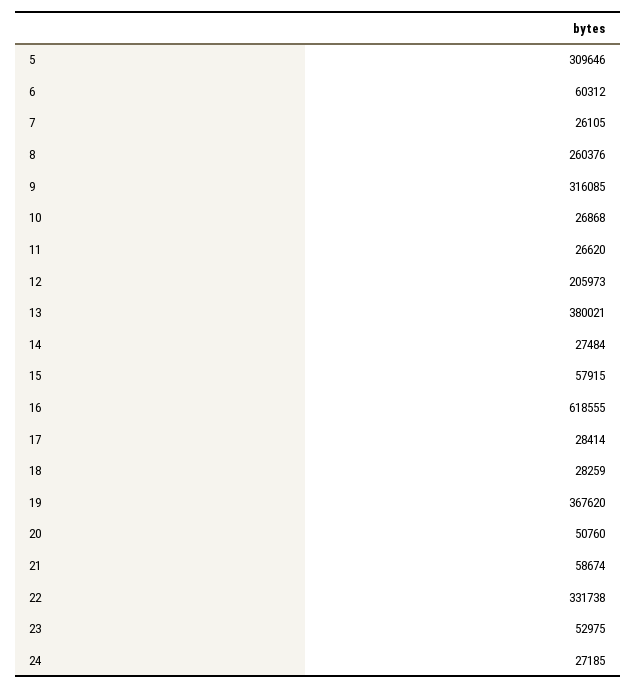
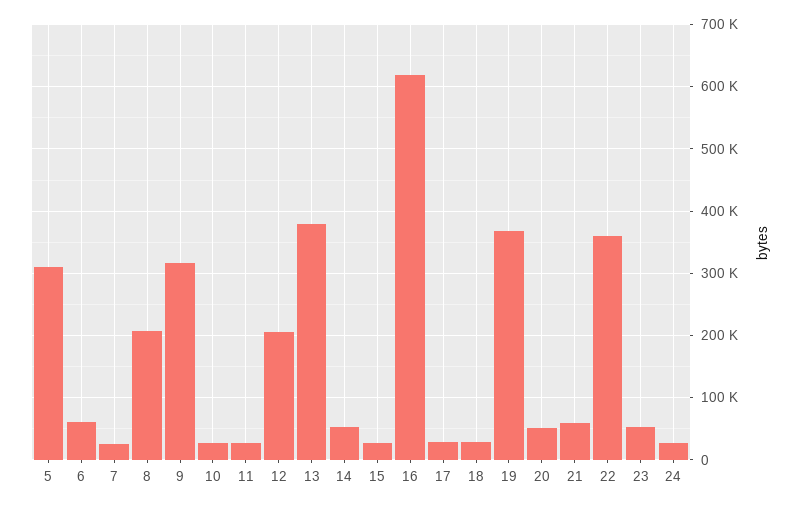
8: 260376 -> 210000
14: 27484 -> 50000
15: 57915 -> 30000
22: 331738 -> 360000

